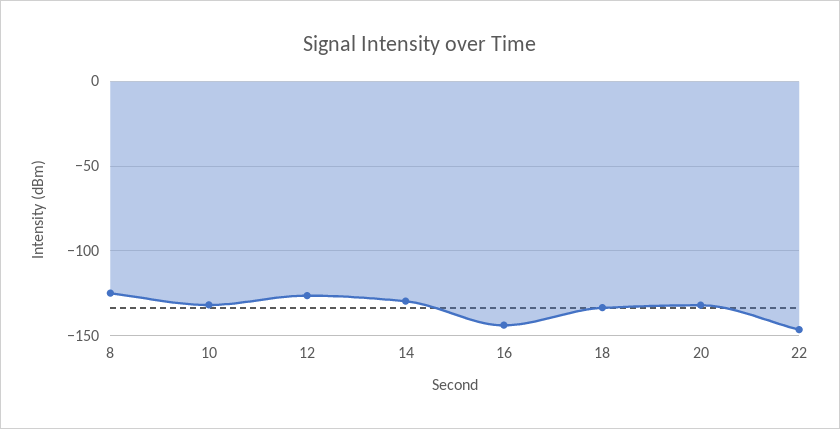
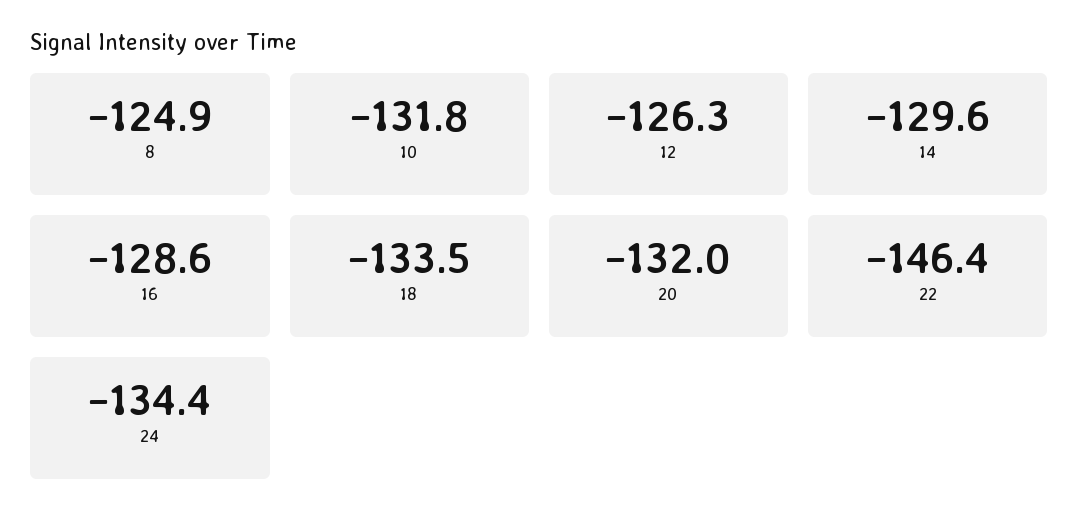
16: -145 -> -128.6
24: none -> -134.4

